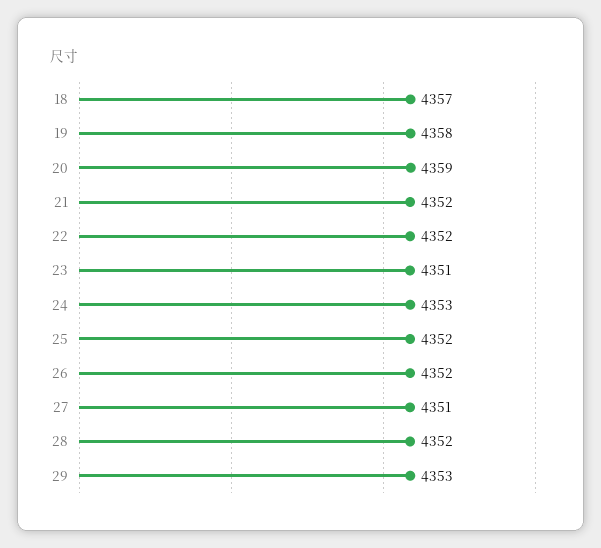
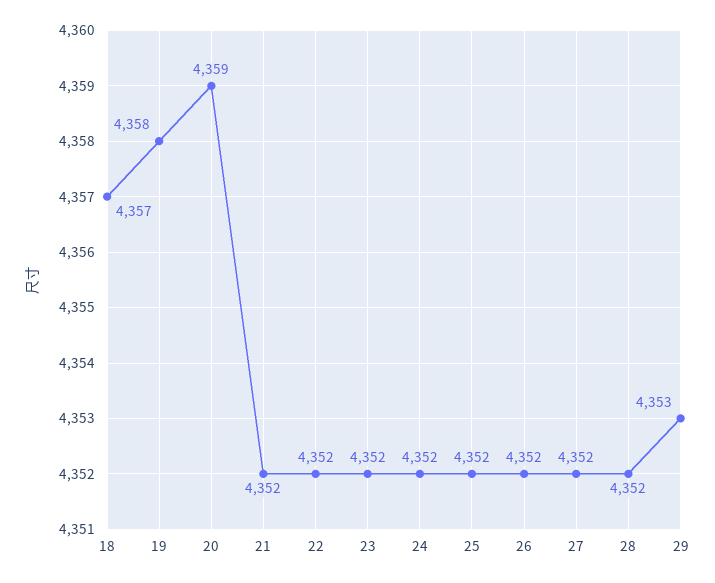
23: 4351 -> 4352
24: 4353 -> 4352
27: 4351 -> 4352

